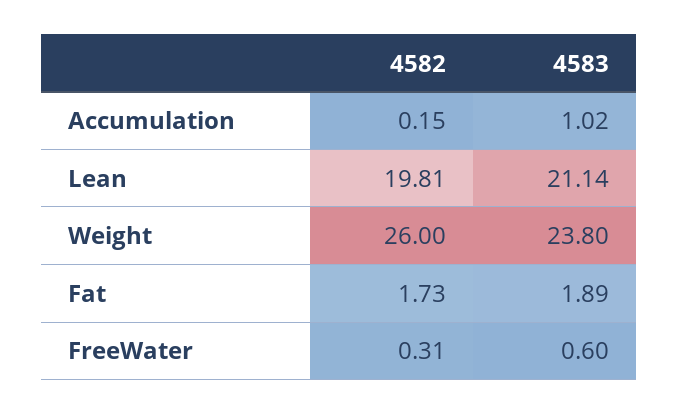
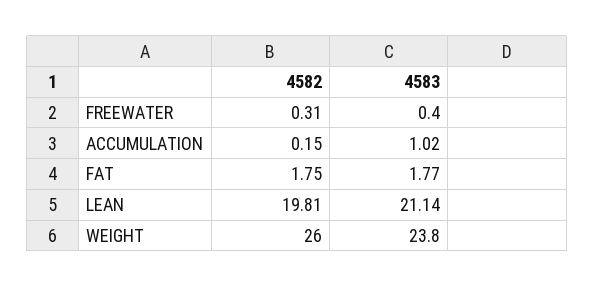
4582, Fat: 1.73 -> 1.75
4583, Fat: 1.89 -> 1.77
4583, FreeWater: 0.6 -> 0.4

